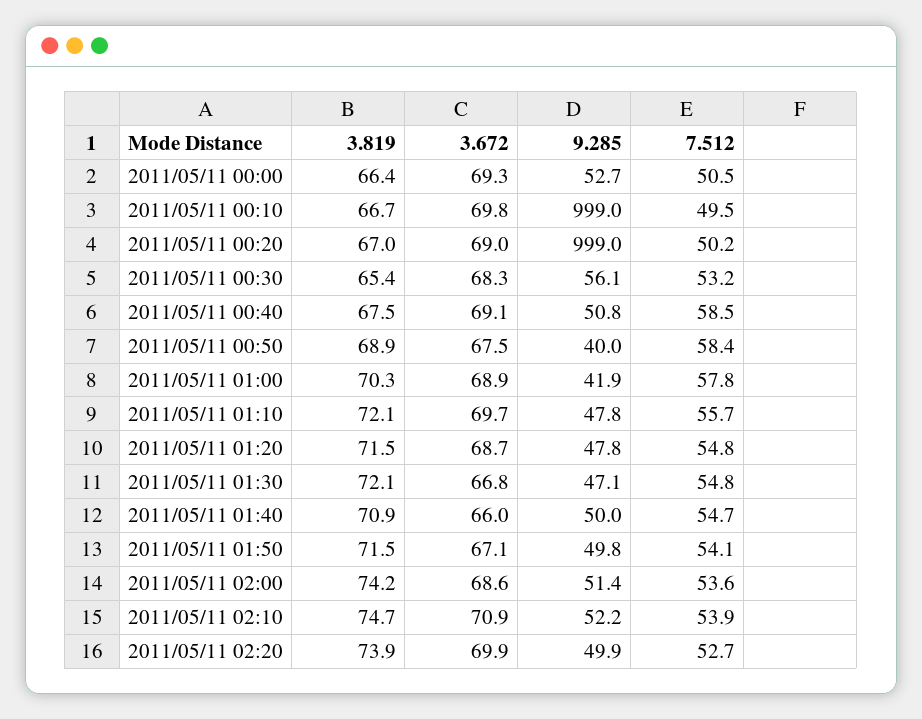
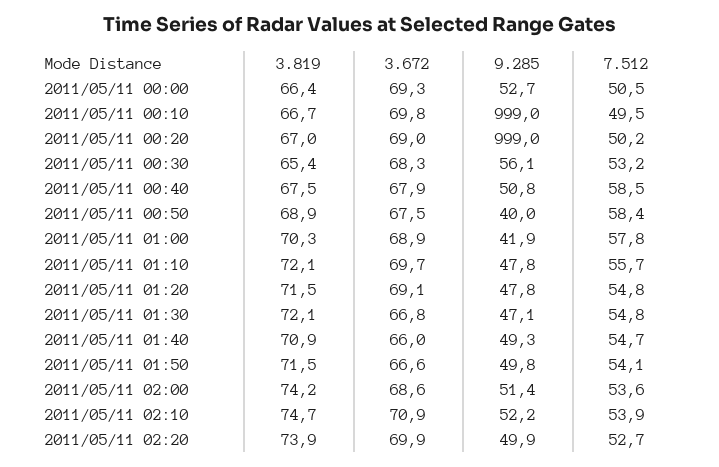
3.672, 2011/05/11 00:40: 69.1 -> 67.9
3.672, 2011/05/11 01:20: 68.7 -> 69.1
9.285, 2011/05/11 01:40: 50 -> 49.3
3.672, 2011/05/11 01:50: 67.1 -> 66.6

